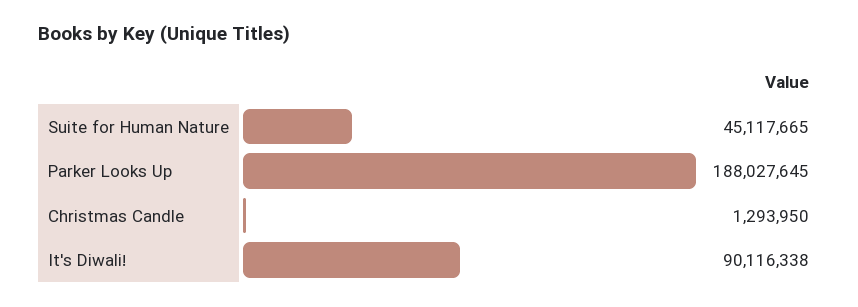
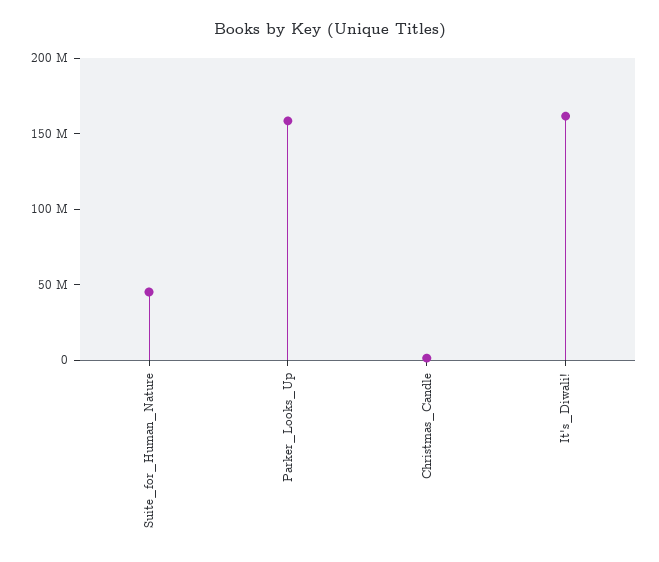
Parker Looks Up: 188027645 -> 160000000
It's Diwali!: 90116338 -> 160000000

